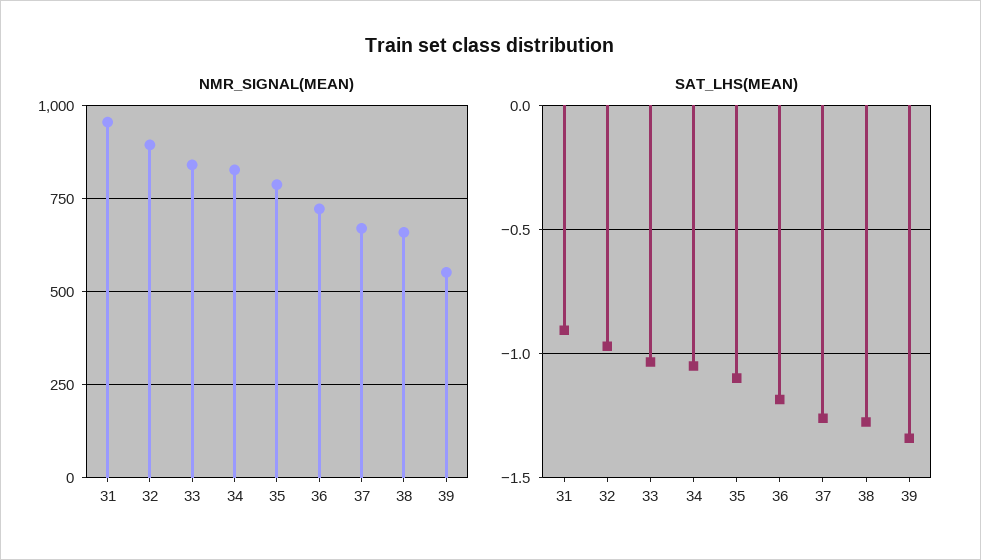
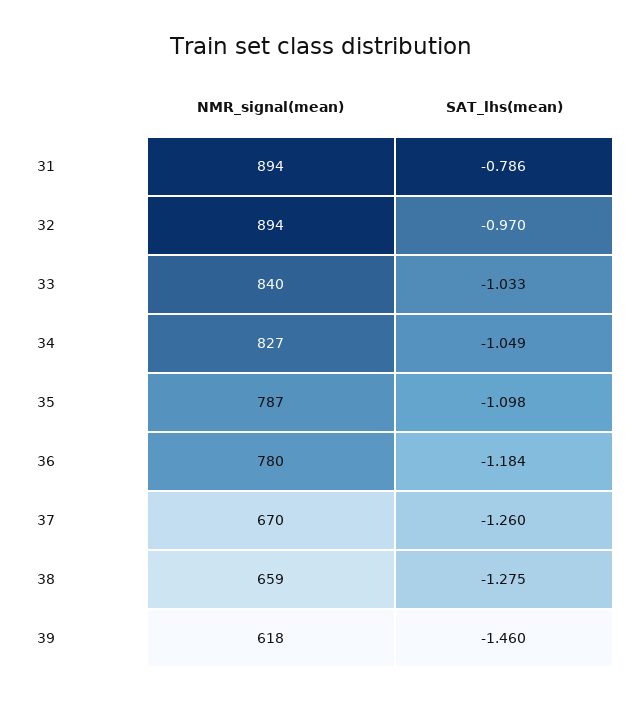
NMR_SIGNAL(MEAN), 31: 950 -> 894
NMR_SIGNAL(MEAN), 36: 725 -> 780
NMR_SIGNAL(MEAN), 39: 550 -> 618
SAT_LHS(MEAN), 31: -0.9 -> -0.786
SAT_LHS(MEAN), 39: -1.35 -> -1.46

